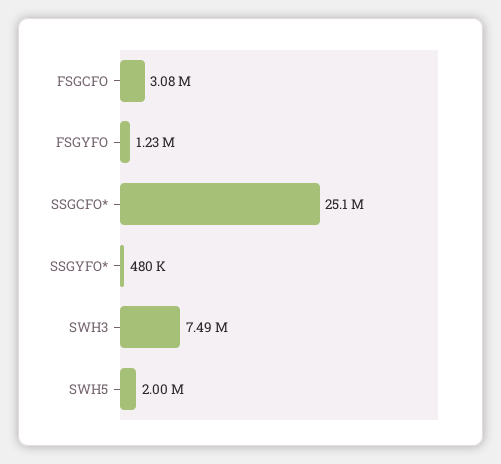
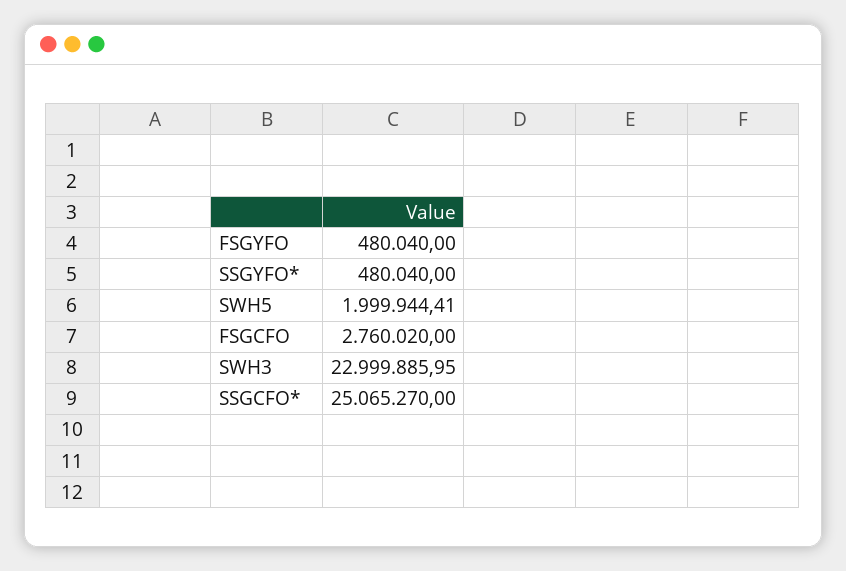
FSGCFO: 3080000 -> 2760020
FSGYFO: 1230000 -> 480040
SWH3: 7490000 -> 22999885.95

